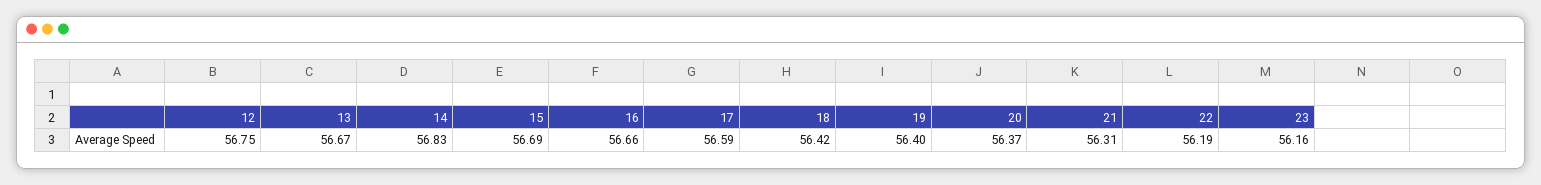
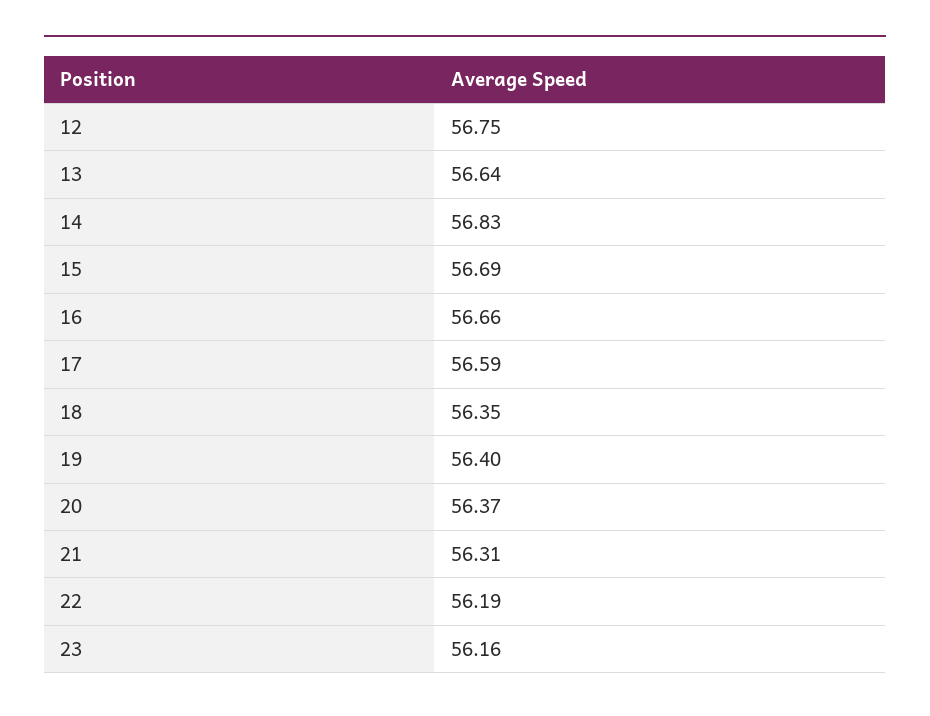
13: 56.67 -> 56.64
18: 56.42 -> 56.35

